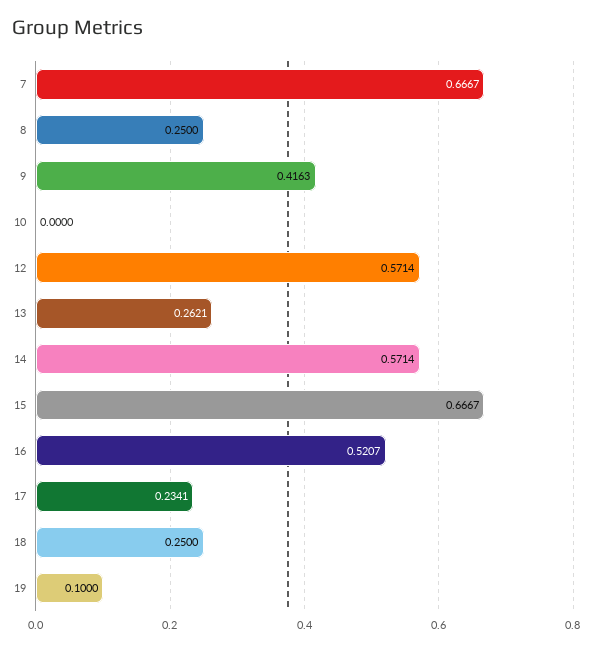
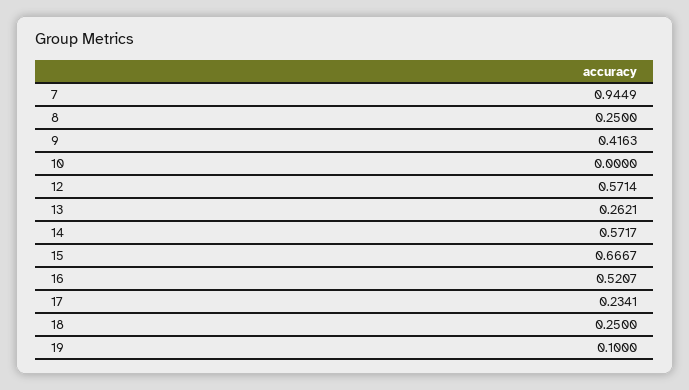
7: 0.6667 -> 0.9449
14: 0.5714 -> 0.5717

